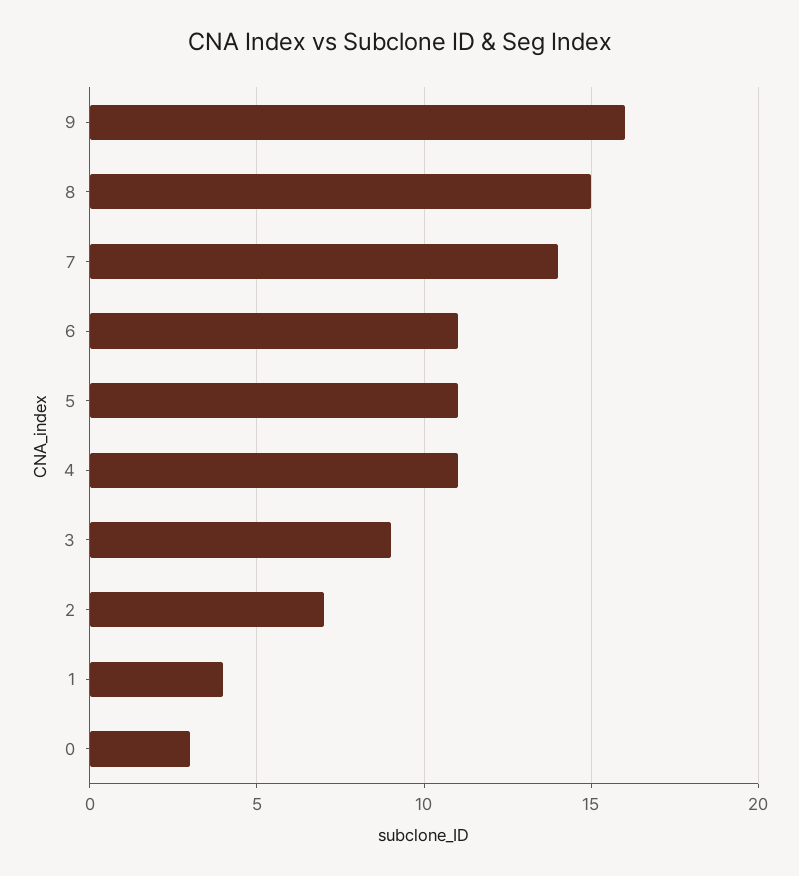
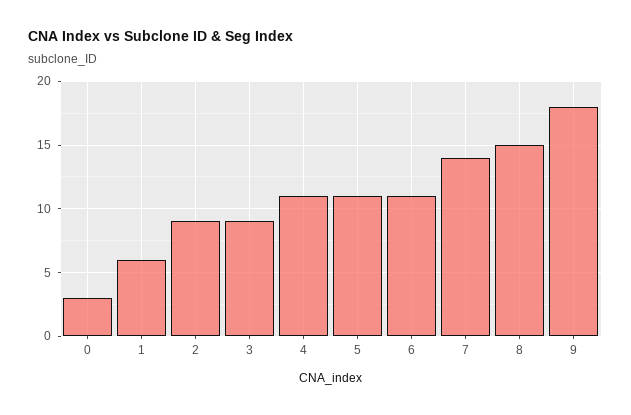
9: 16 -> 18
2: 7 -> 9
1: 4 -> 6

